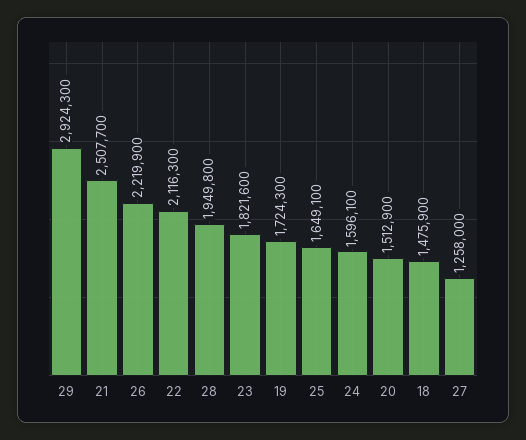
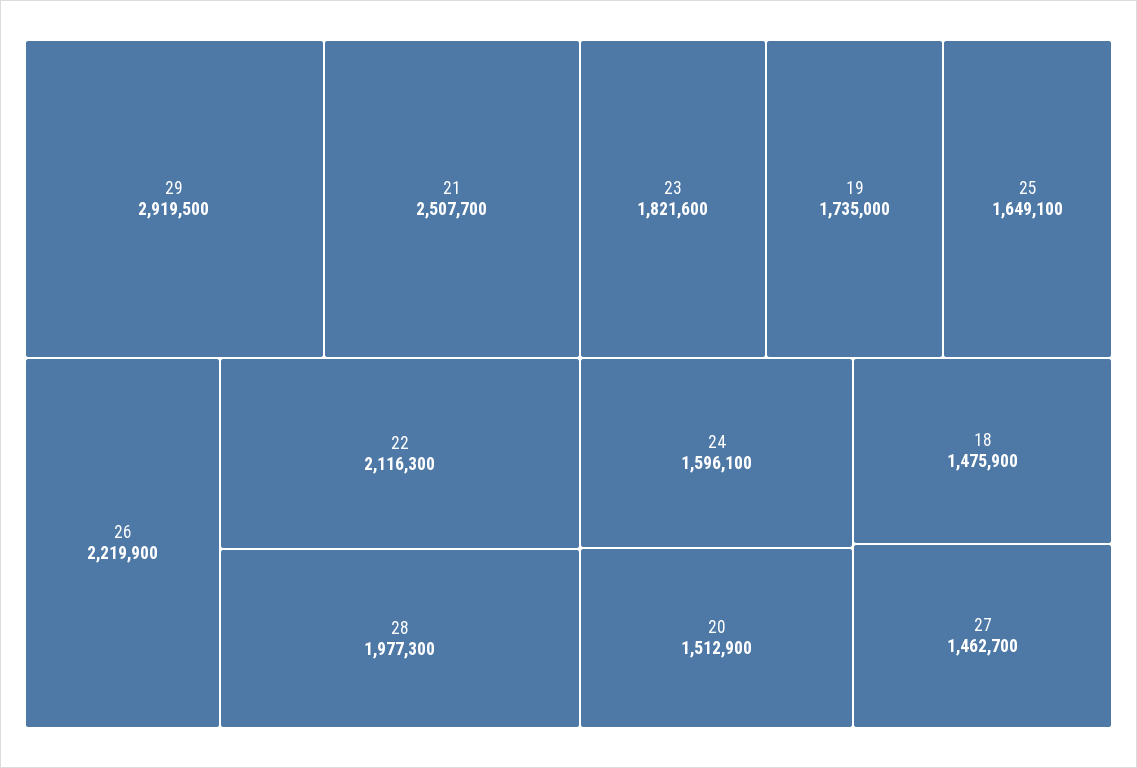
29: 2924300 -> 2919500
28: 1949800 -> 1977300
19: 1724300 -> 1735000
27: 1258000 -> 1462700

